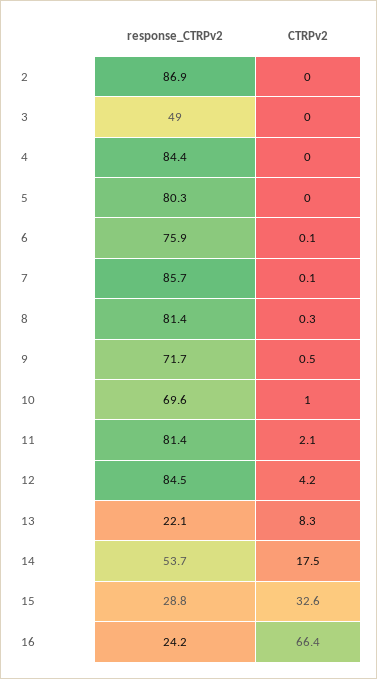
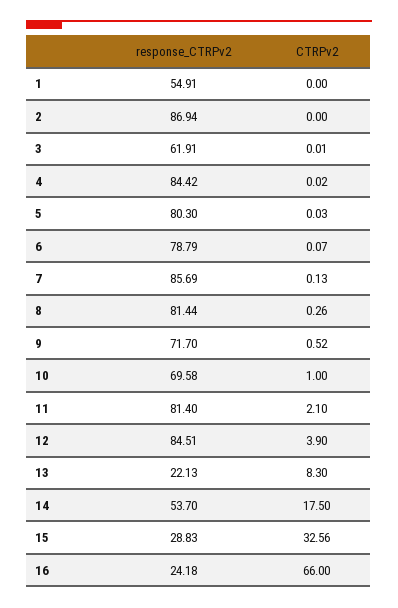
response_CTRPv2, 3: 49 -> 61.91
response_CTRPv2, 6: 75.9 -> 78.79
CTRPv2, 12: 4.2 -> 3.9
CTRPv2, 16: 66.4 -> 66
response_CTRPv2, 1: none -> 54.91
CTRPv2, 1: none -> 0

